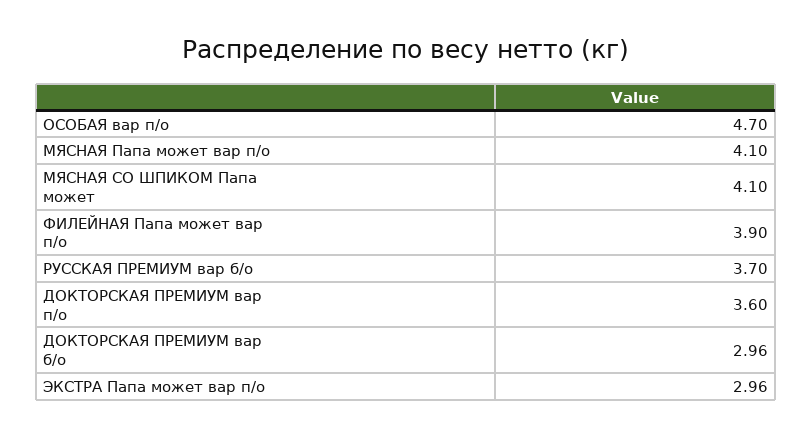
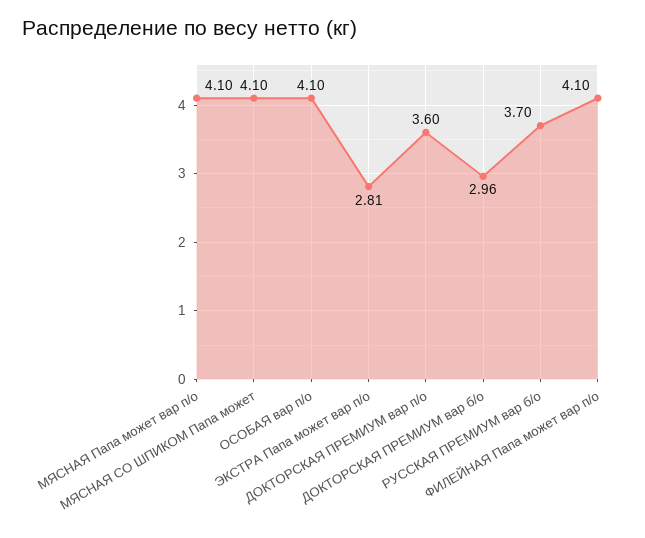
ОСОБАЯ вар п/о: 4.7 -> 4.1
ФИЛЕЙНАЯ Папа может вар п/о: 3.9 -> 4.1
ЭКСТРА Папа может вар п/о: 2.96 -> 2.81

